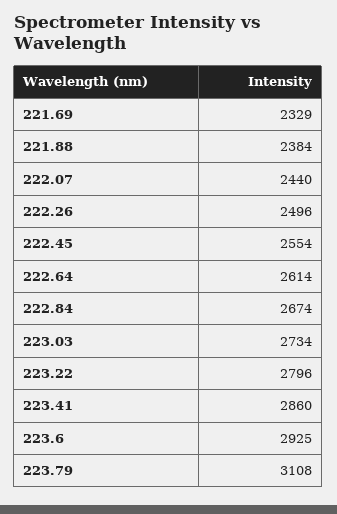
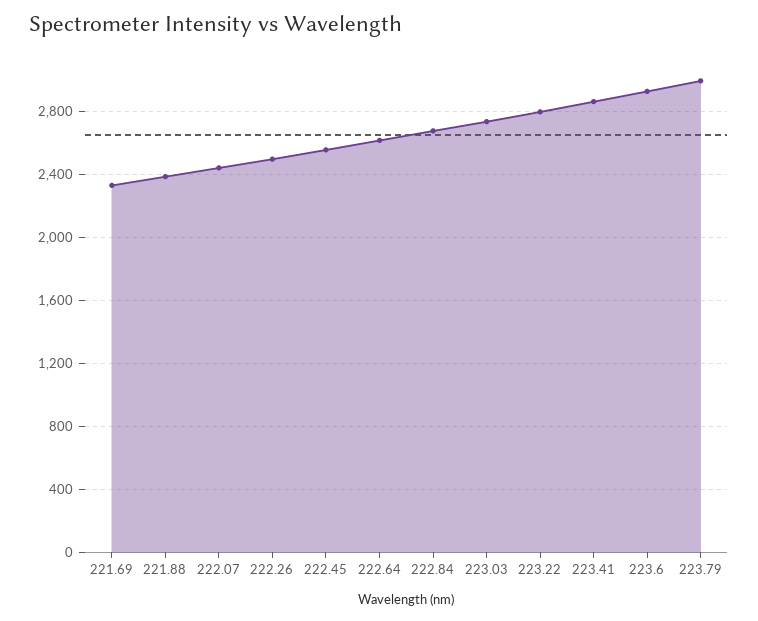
223.79: 3108 -> 3000

